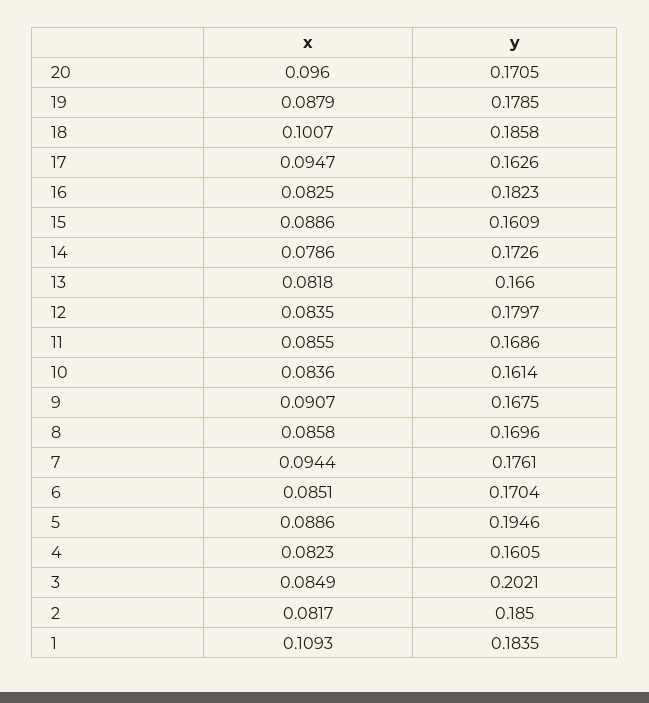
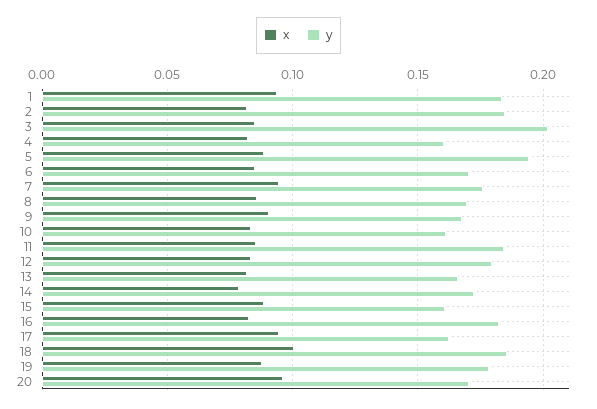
y, 11: 0.1686 -> 0.185
x, 1: 0.1093 -> 0.095

